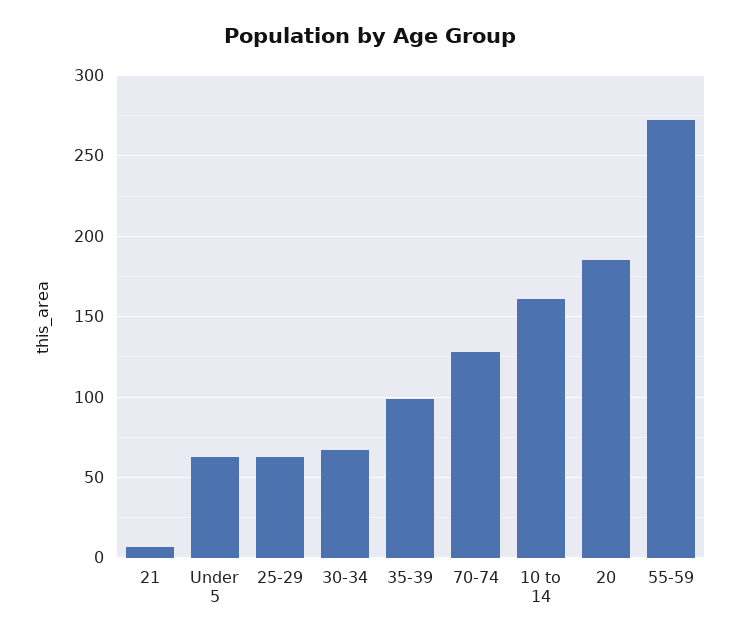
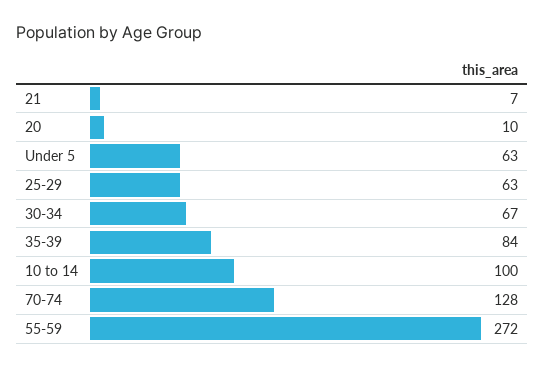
35-39: 100 -> 84
10 to 14: 160 -> 100
20: 185 -> 10

